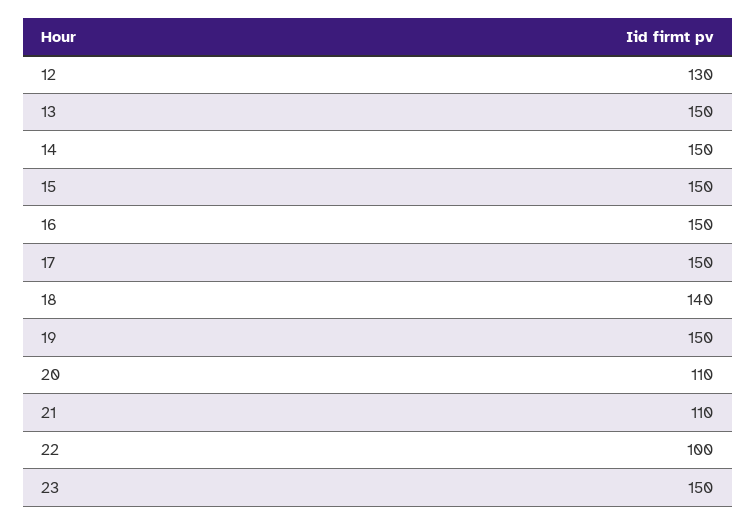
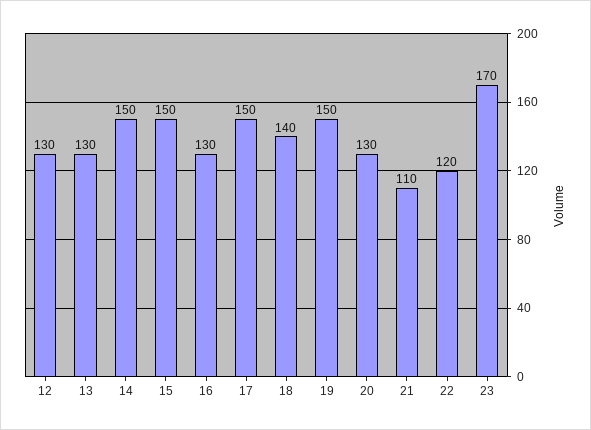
13: 150 -> 130
16: 150 -> 130
20: 110 -> 130
22: 100 -> 120
23: 150 -> 170

